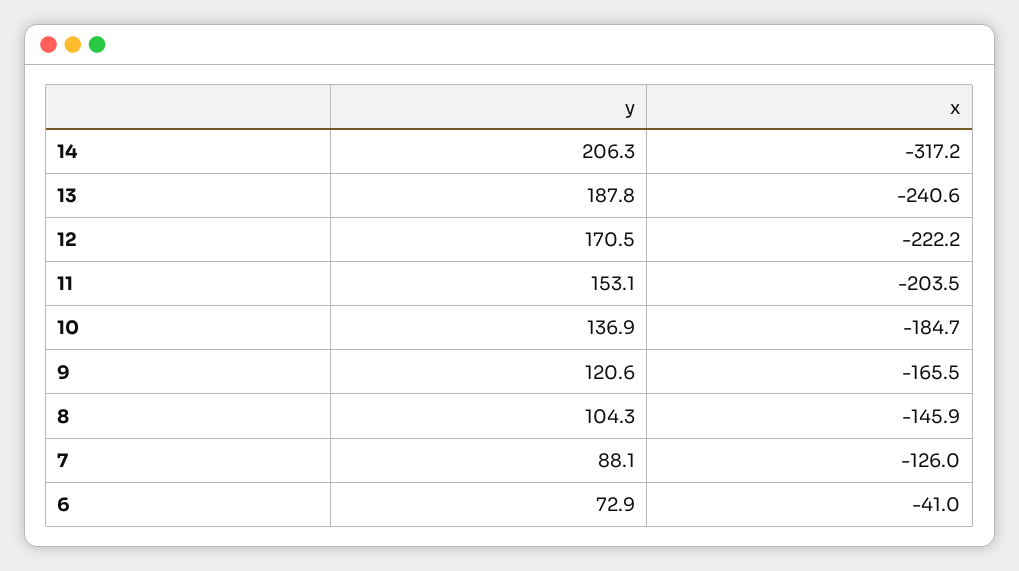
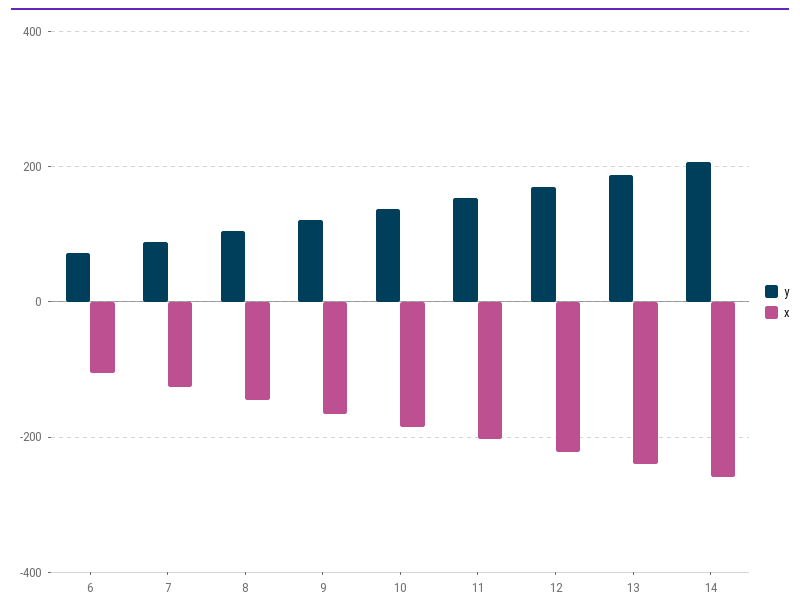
x, 14: -317.2 -> -260
x, 6: -41 -> -100

